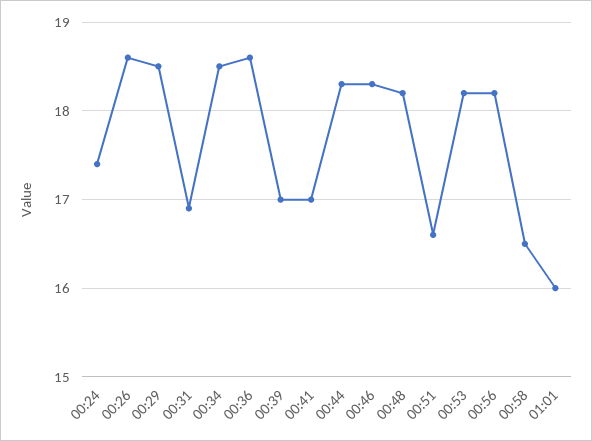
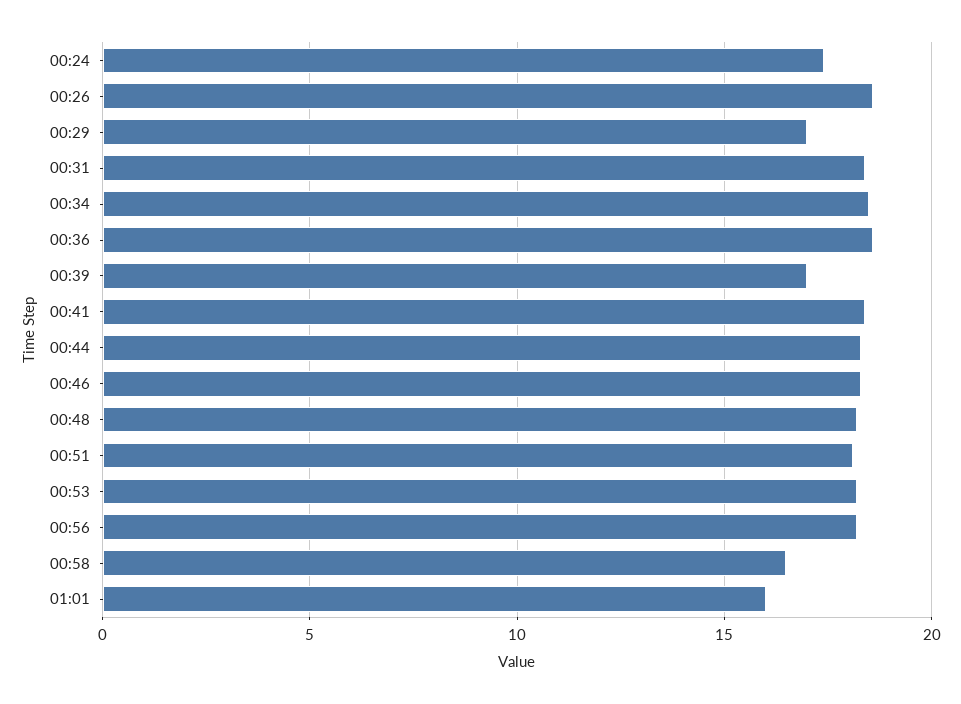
00:29: 18.5 -> 17
00:31: 16.9 -> 18.5
00:41: 17 -> 18.5
00:51: 16.6 -> 18

